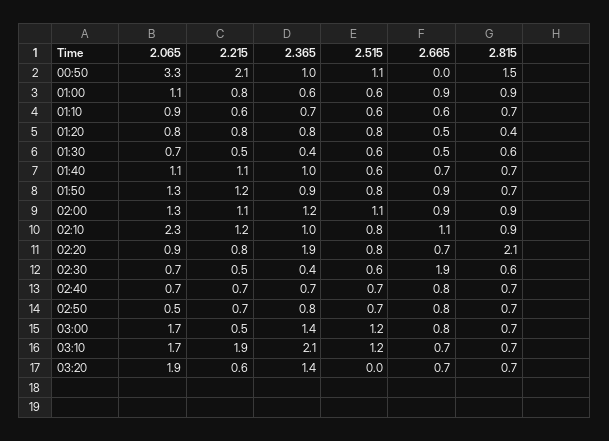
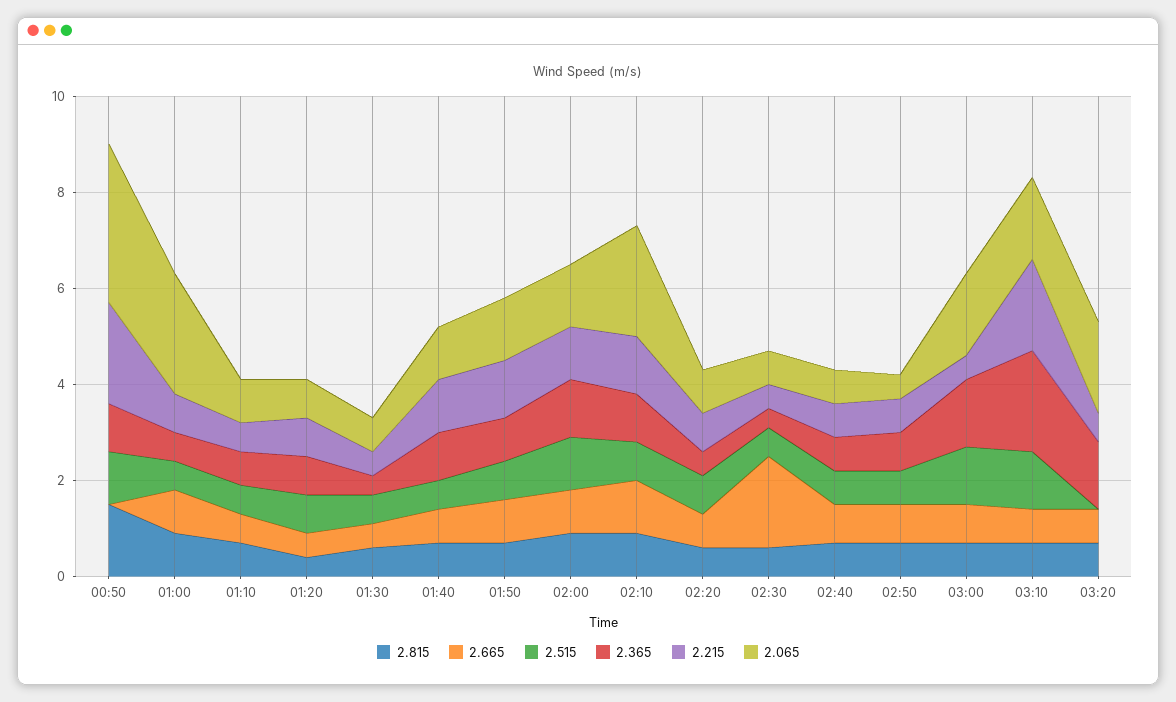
2.065, 01:00: 1.1 -> 2.5
2.365, 02:20: 1.9 -> 0.5
2.815, 02:20: 2.1 -> 0.5

